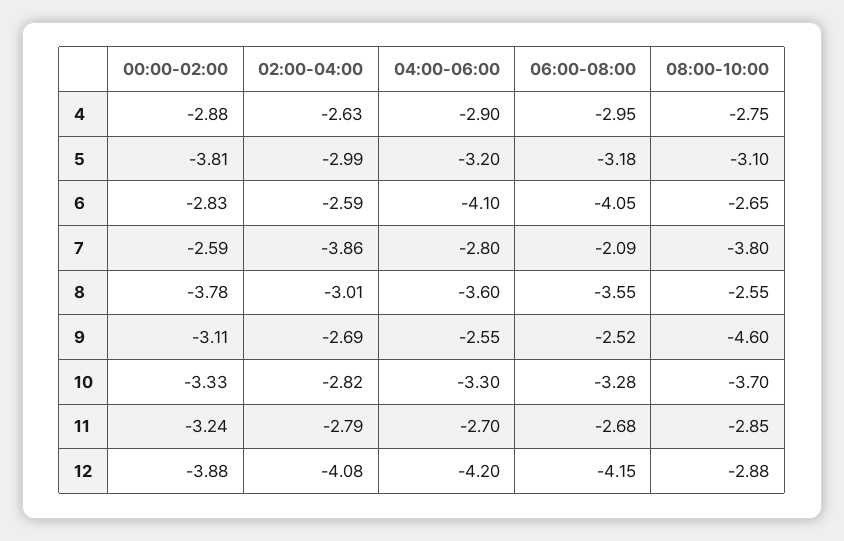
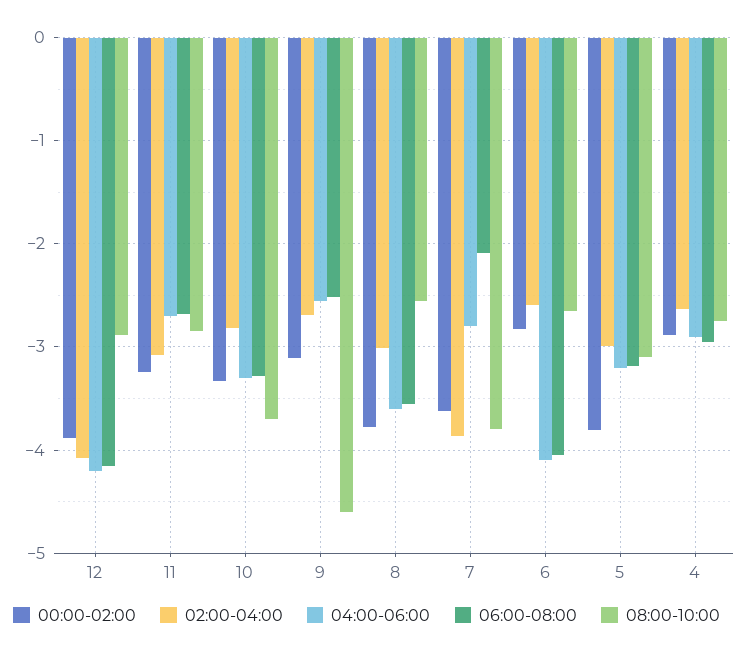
00:00-02:00, 7: -2.59 -> -3.6
02:00-04:00, 11: -2.79 -> -3.1

